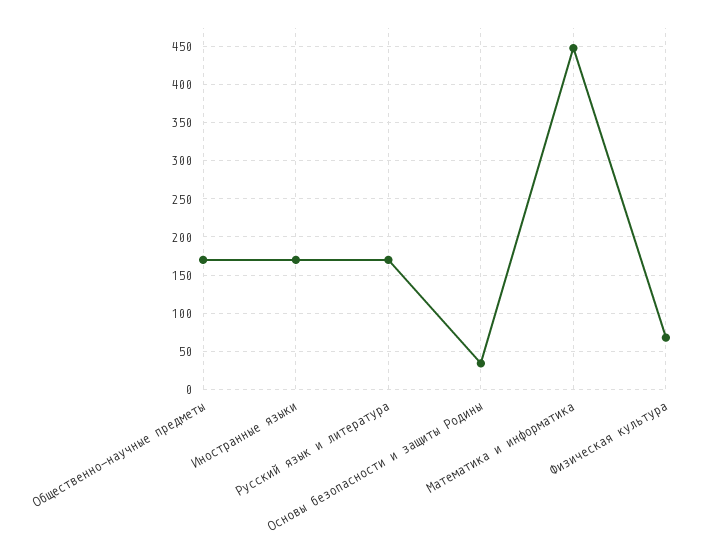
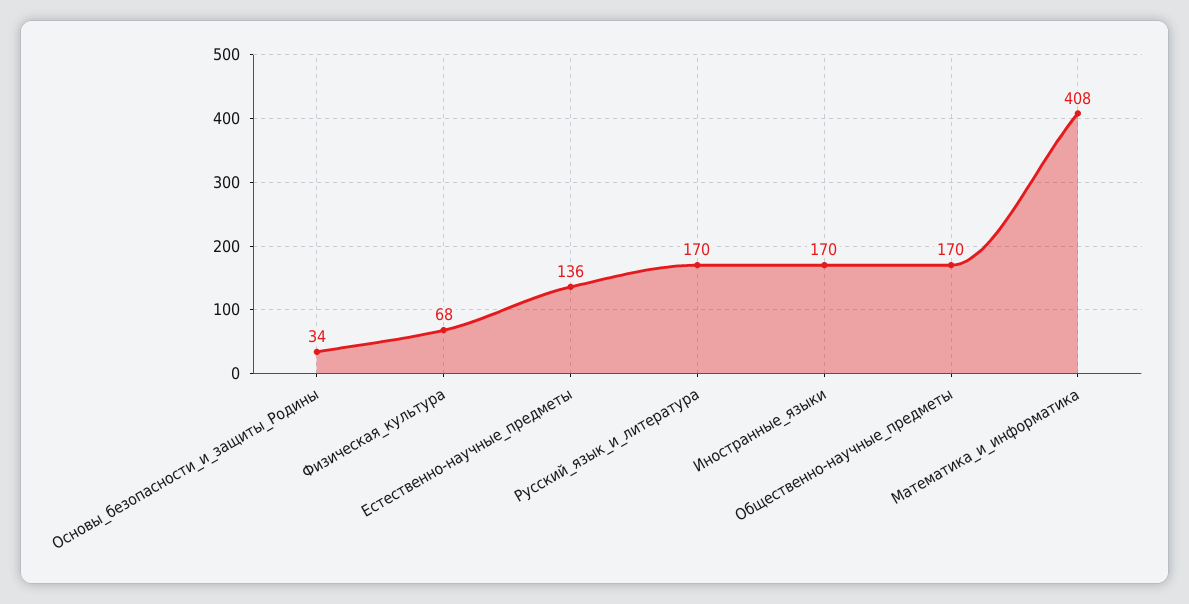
Математика и информатика: 450 -> 408
Естественно-научные_предметы: none -> 136

